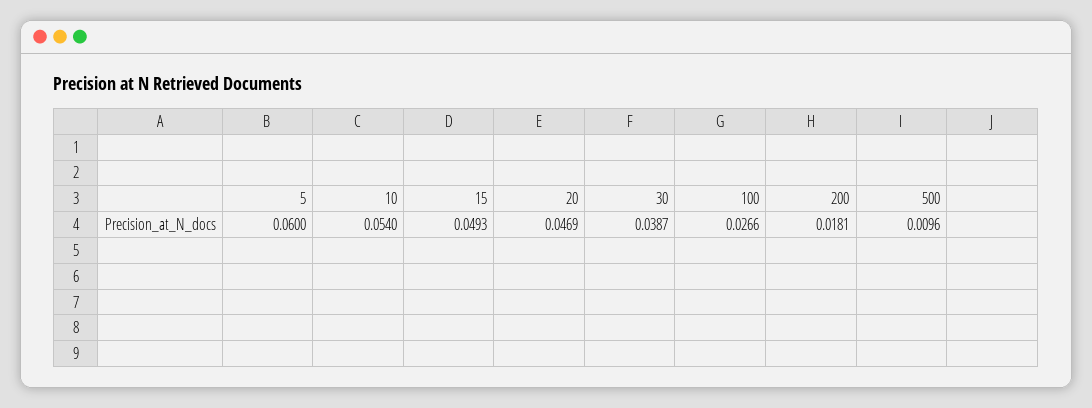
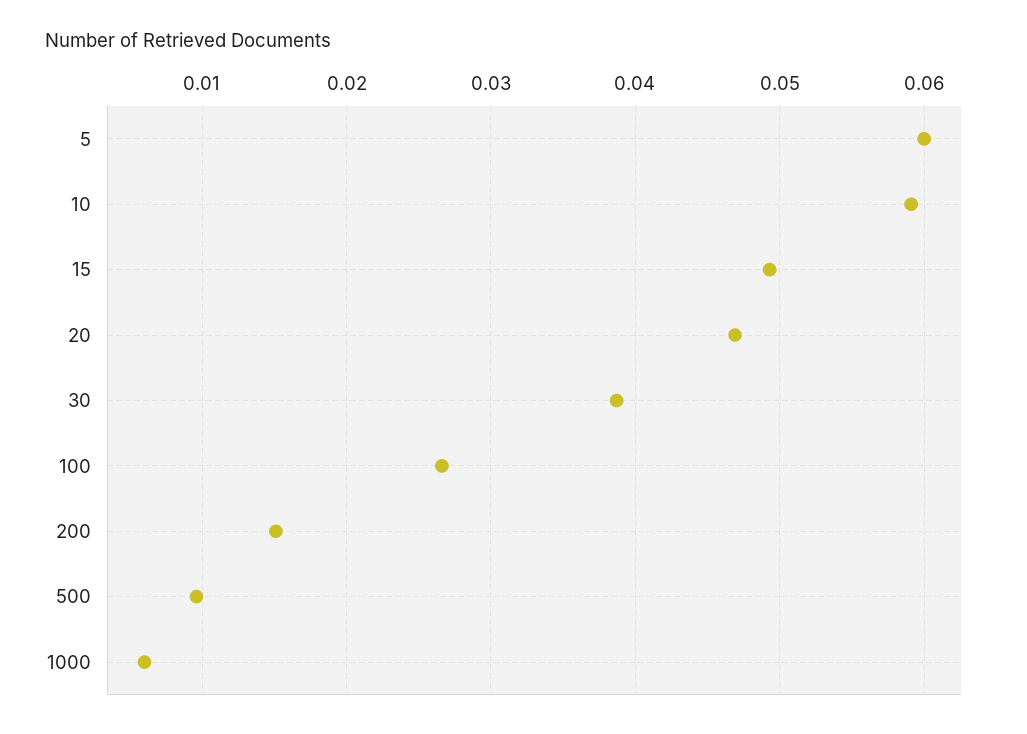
10: 0.054 -> 0.059
200: 0.0181 -> 0.015
1000: none -> 0.006

